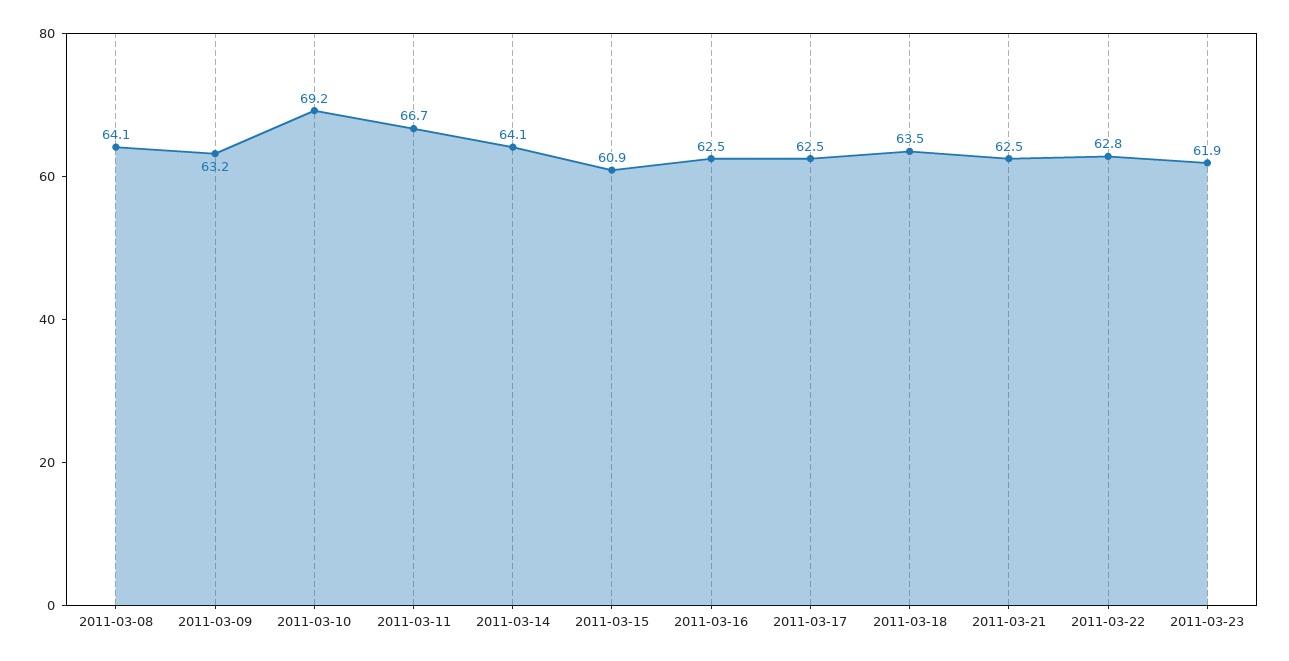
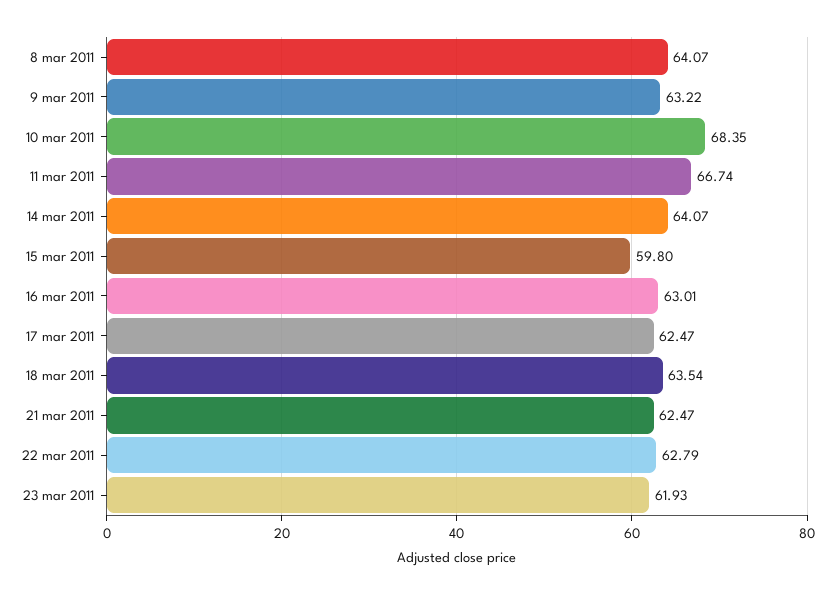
2011-03-10: 69.2 -> 68.35
2011-03-15: 60.9 -> 59.8
2011-03-16: 62.5 -> 63.01

